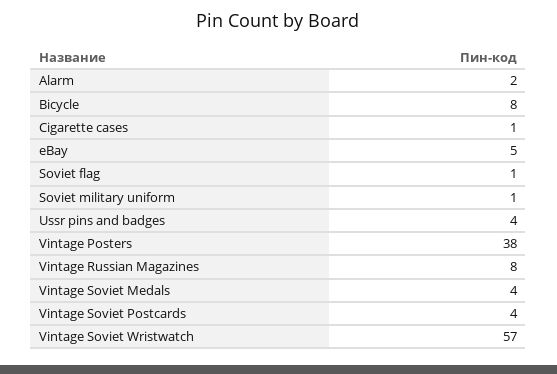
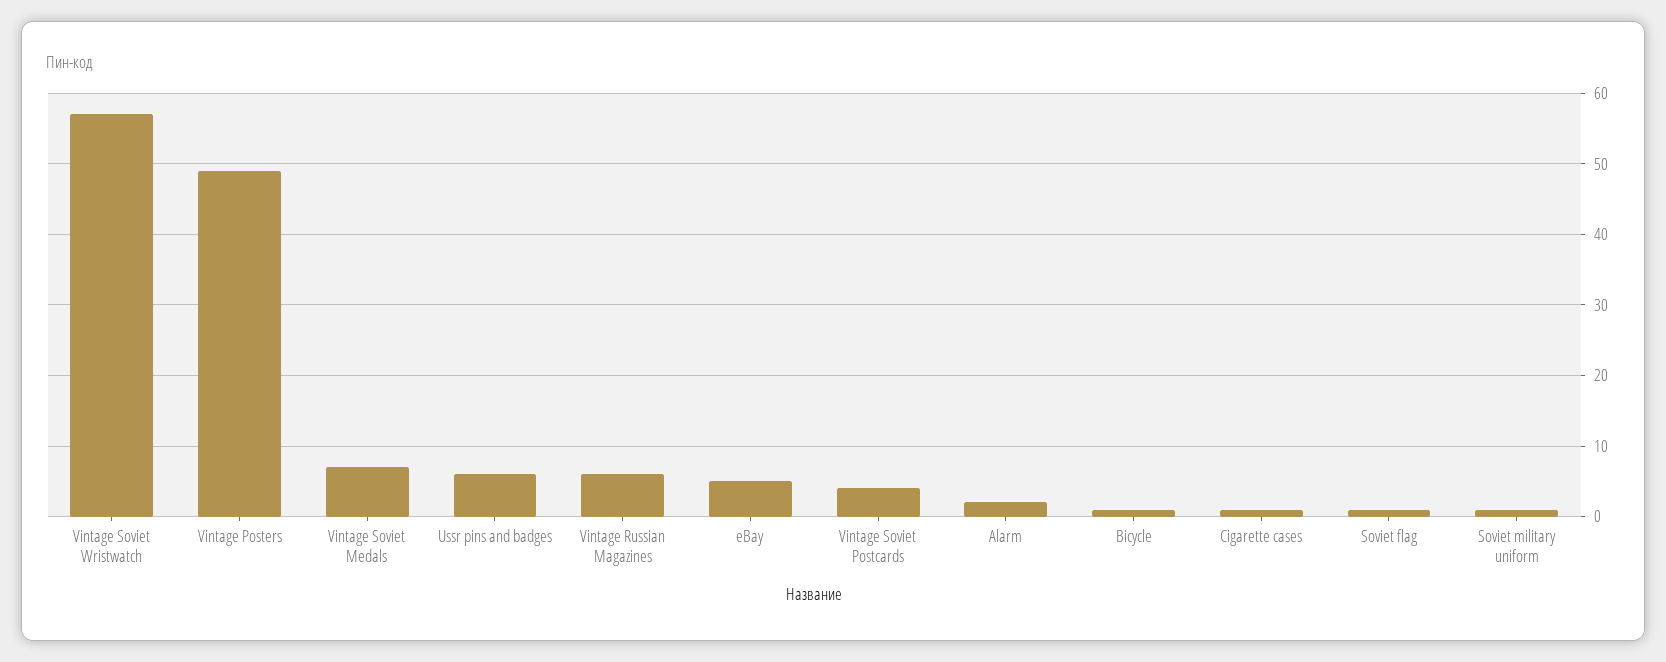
Bicycle: 8 -> 1
Ussr pins and badges: 4 -> 6
Vintage Posters: 38 -> 49
Vintage Russian Magazines: 8 -> 6
Vintage Soviet Medals: 4 -> 7

